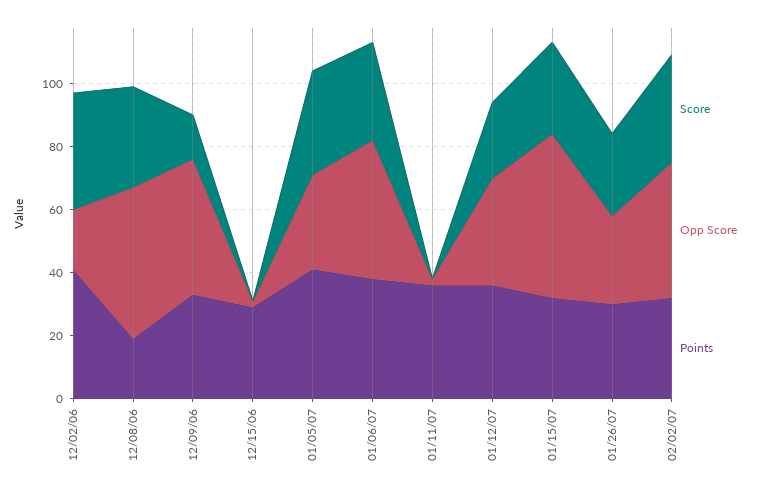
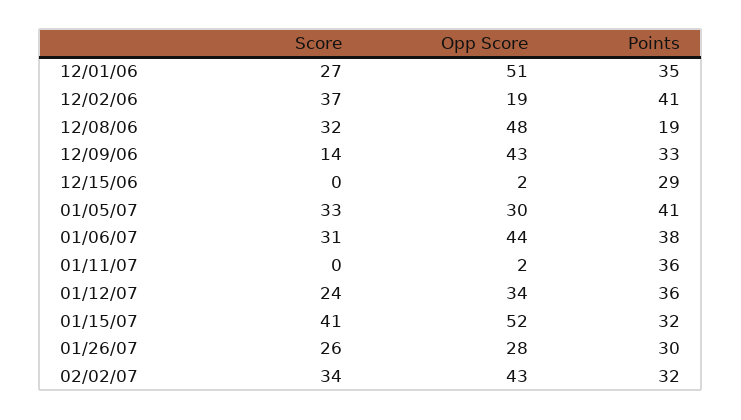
Score, 01/15/07: 30 -> 41
Score, 12/01/06: none -> 27
Opp Score, 12/01/06: none -> 51
Points, 12/01/06: none -> 35

